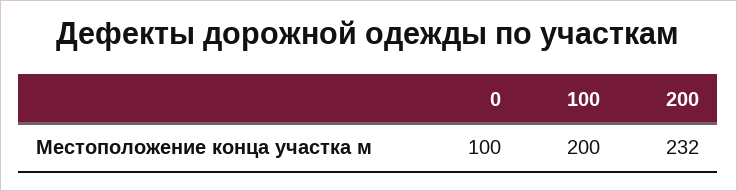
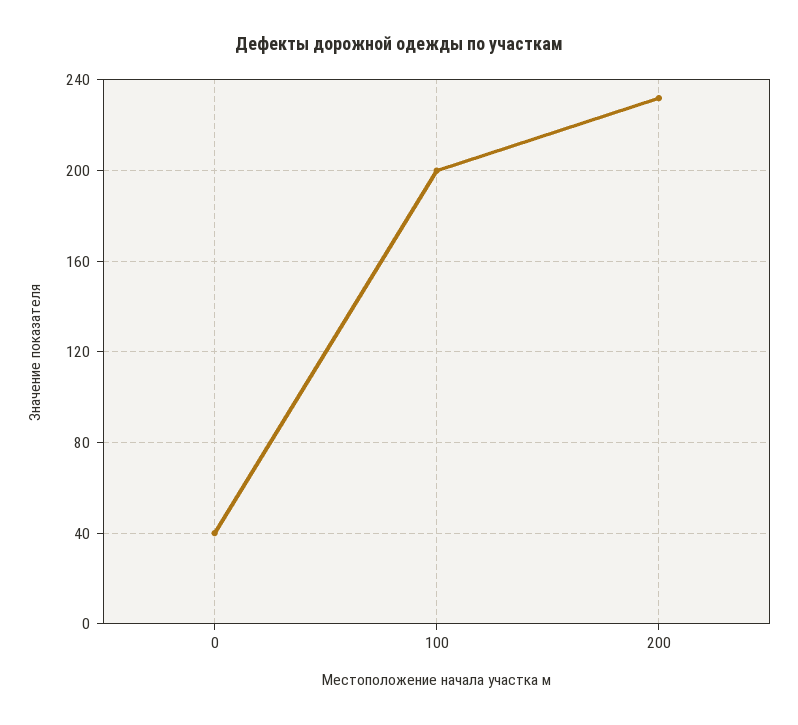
0: 100 -> 40

